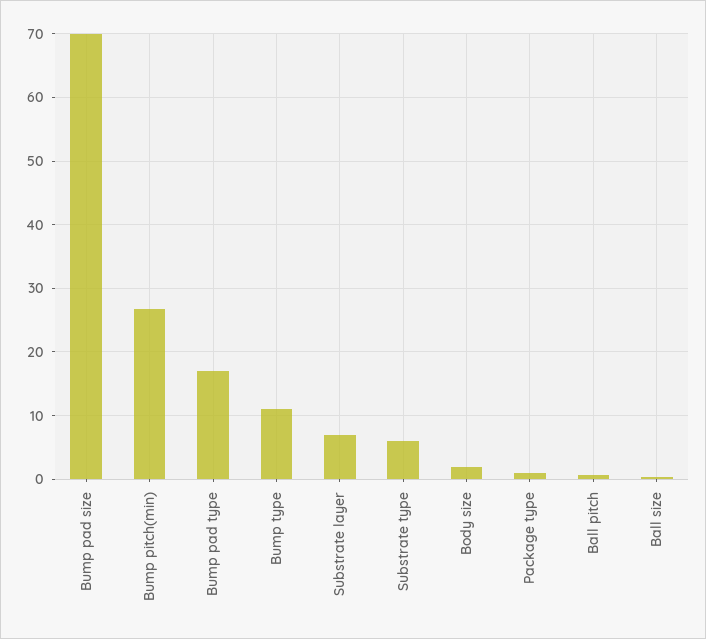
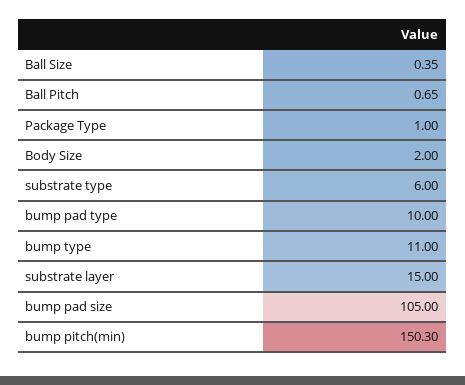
Bump pad size: 70 -> 105
Bump pitch(min): 27 -> 150.3
Bump pad type: 17 -> 10
Substrate layer: 7 -> 15

